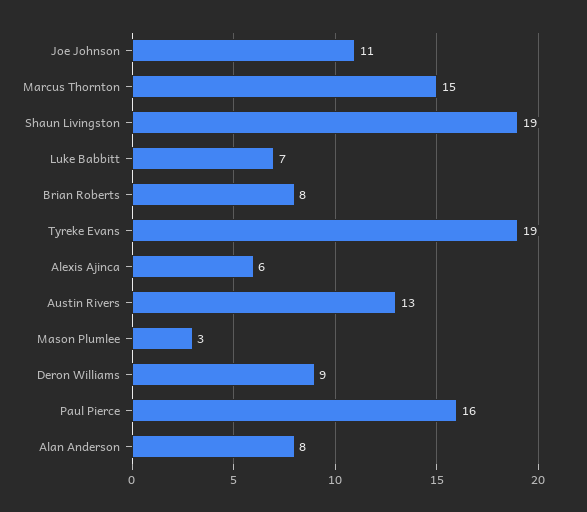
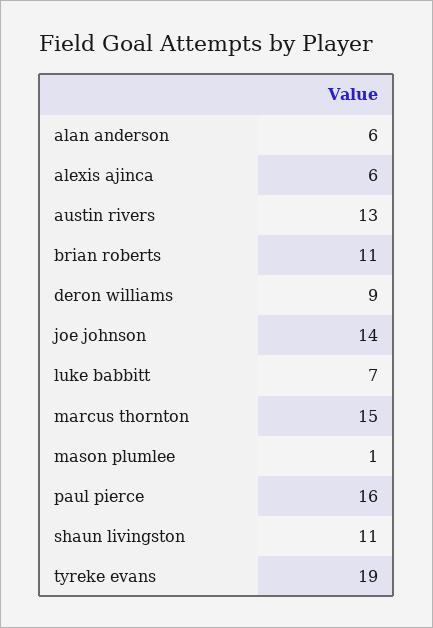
Joe Johnson: 11 -> 14
Shaun Livingston: 19 -> 11
Brian Roberts: 8 -> 11
Mason Plumlee: 3 -> 1
Alan Anderson: 8 -> 6

